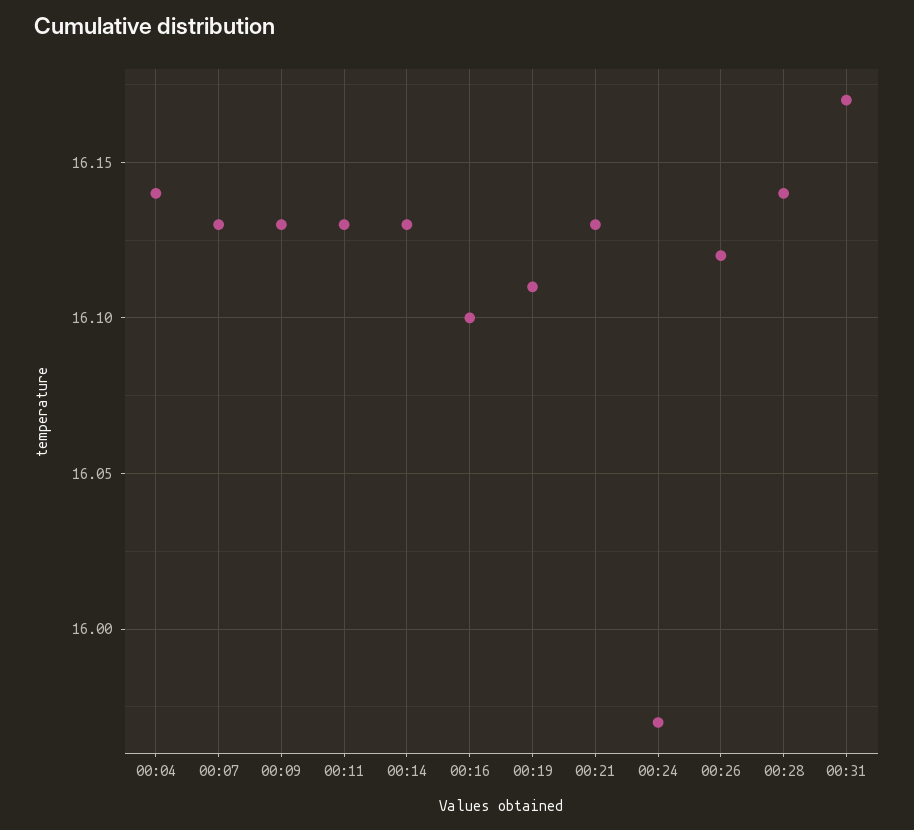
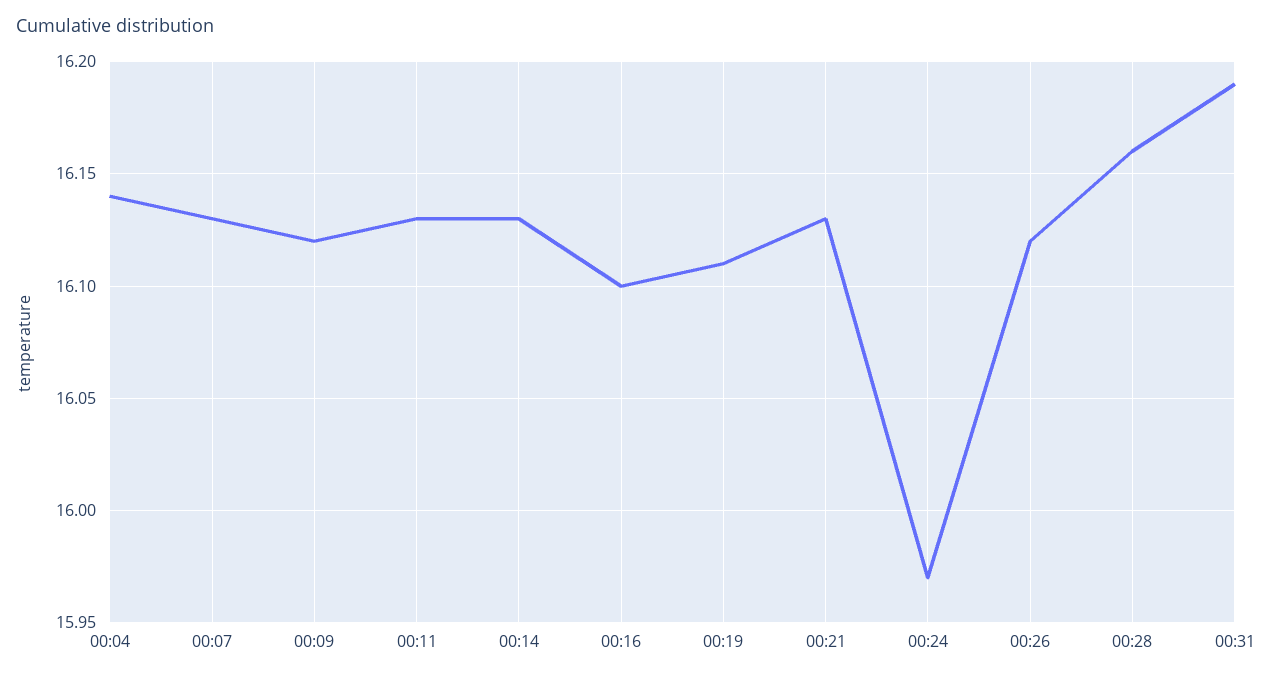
00:09: 16.13 -> 16.12
00:28: 16.14 -> 16.16
00:31: 16.17 -> 16.19

